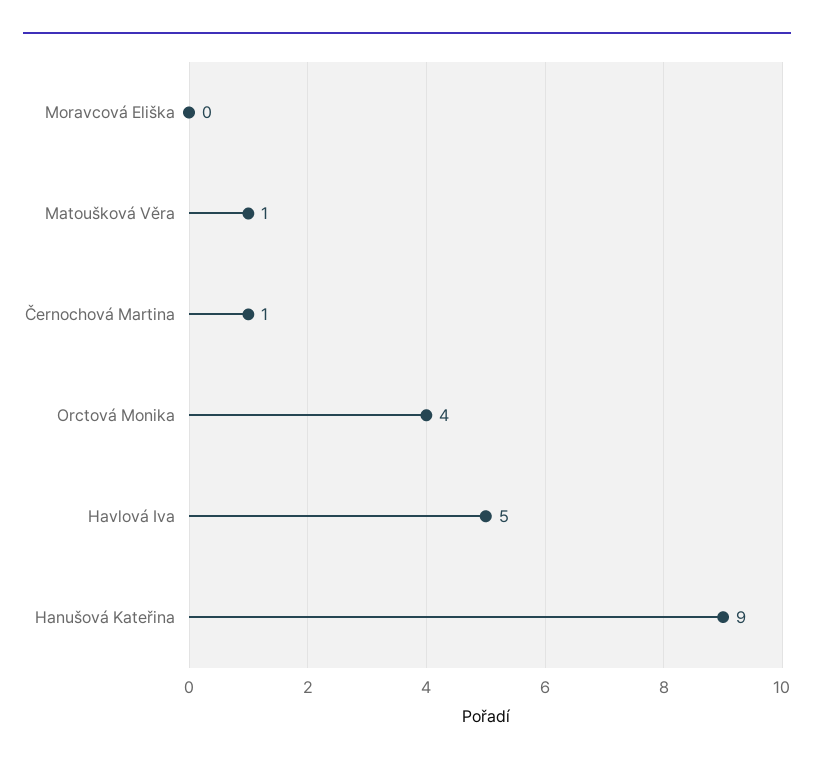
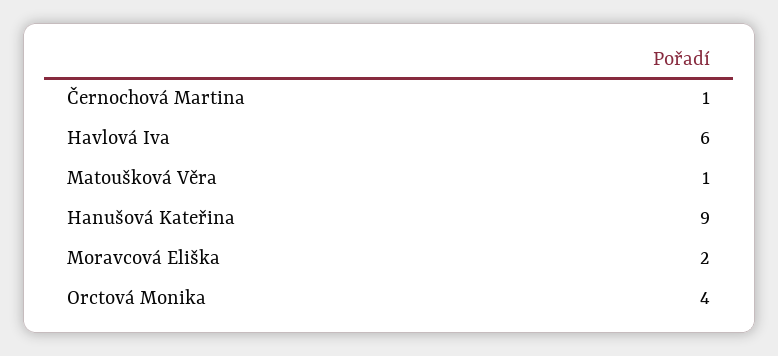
Moravcová Eliška: 0 -> 2
Havlová Iva: 5 -> 6

